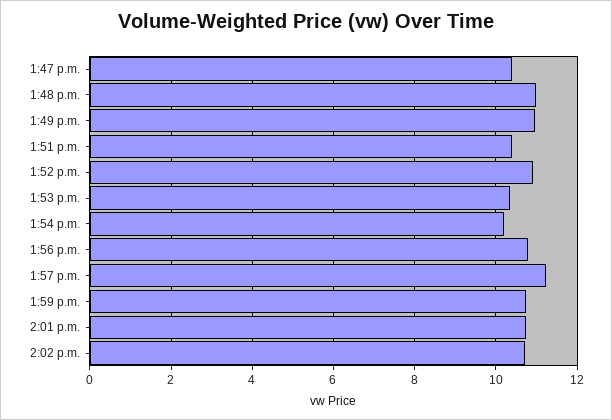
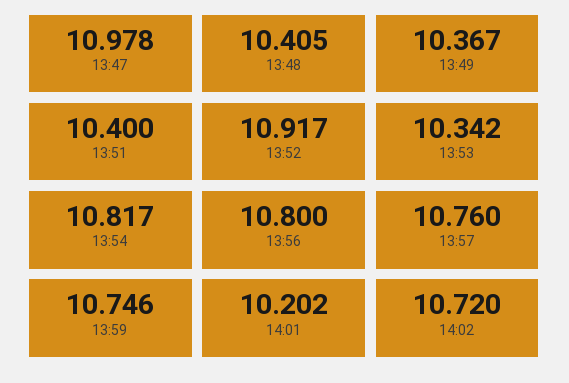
1:47 p.m.: 10.4 -> 10.978
1:48 p.m.: 11 -> 10.405
1:49 p.m.: 11 -> 10.367
1:54 p.m.: 10.2 -> 10.817
1:57 p.m.: 11.2 -> 10.76
2:01 p.m.: 10.8 -> 10.202

